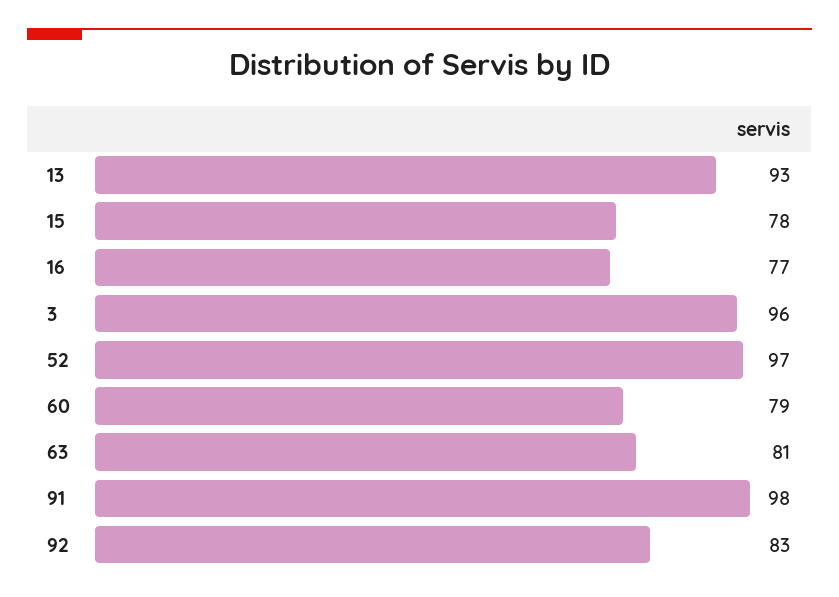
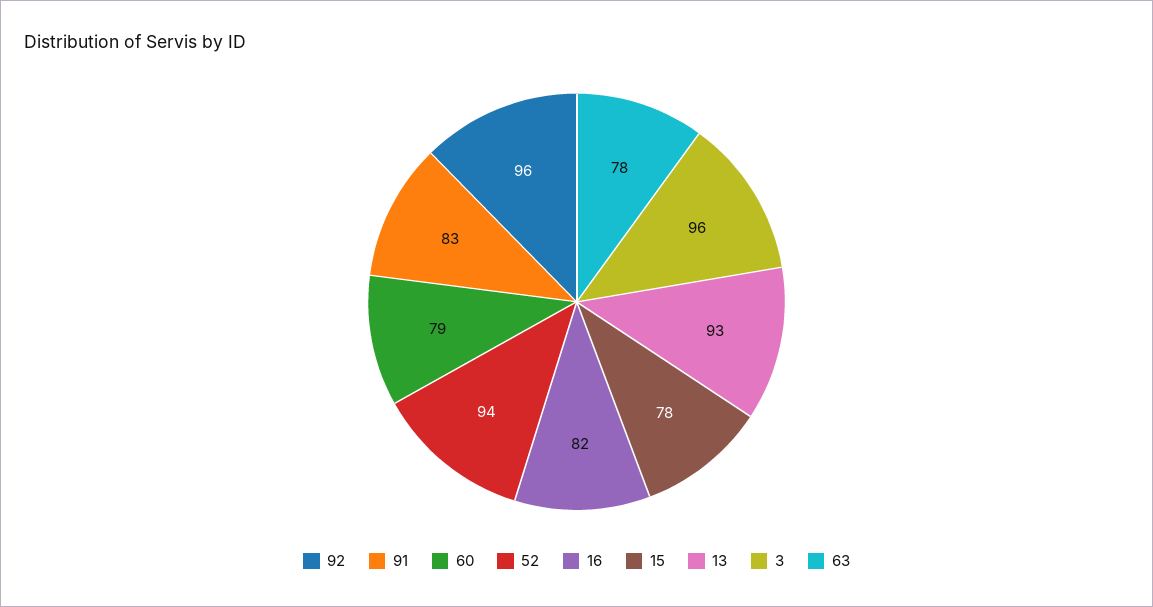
16: 77 -> 82
52: 97 -> 94
63: 81 -> 78
91: 98 -> 83
92: 83 -> 96

